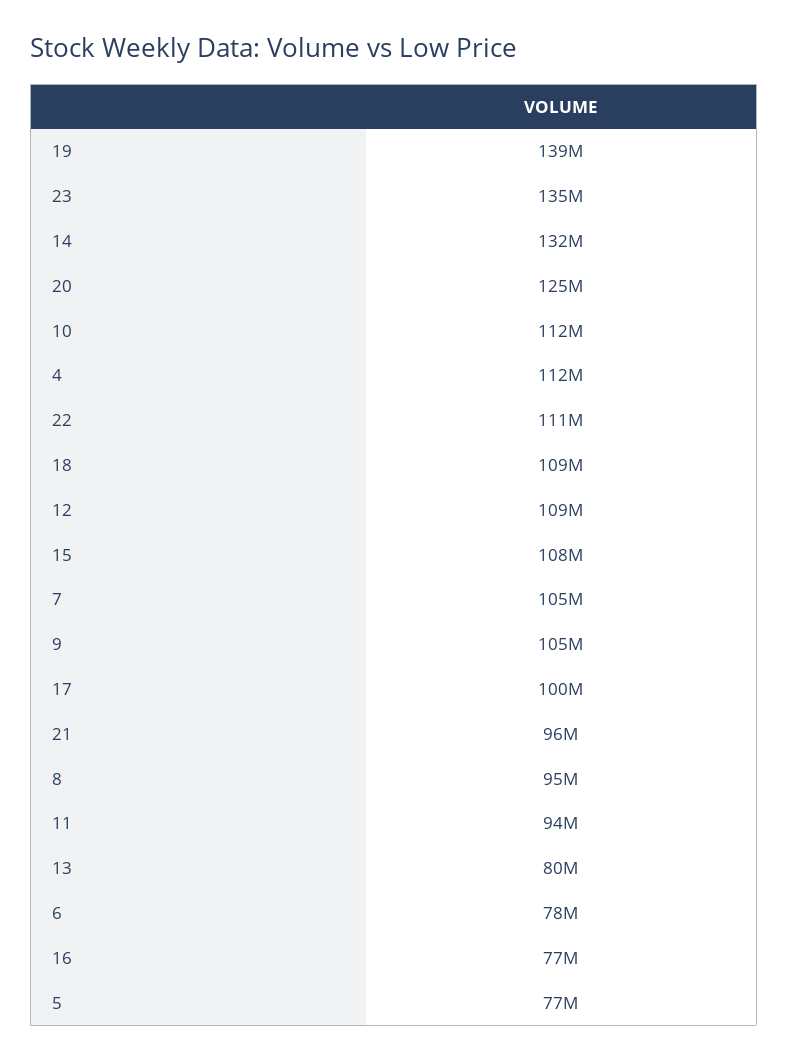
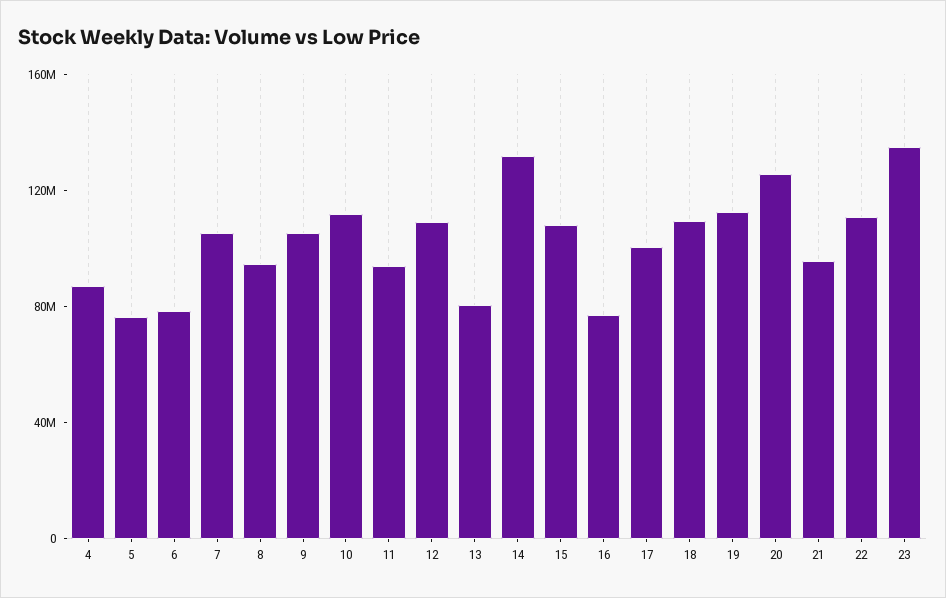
19: 139000000 -> 110000000
4: 112000000 -> 90000000

